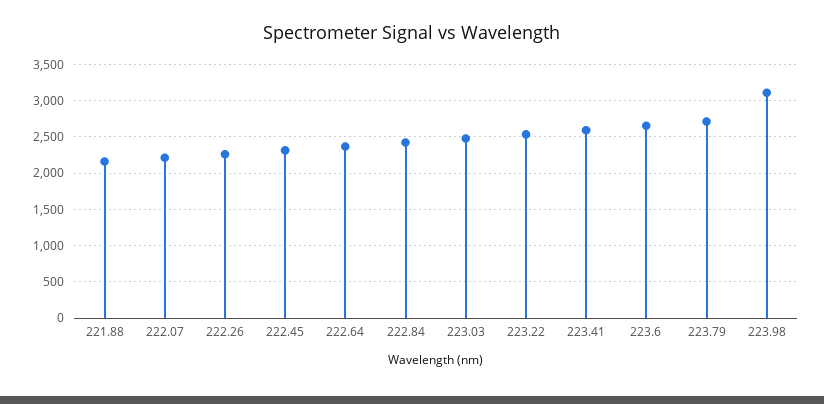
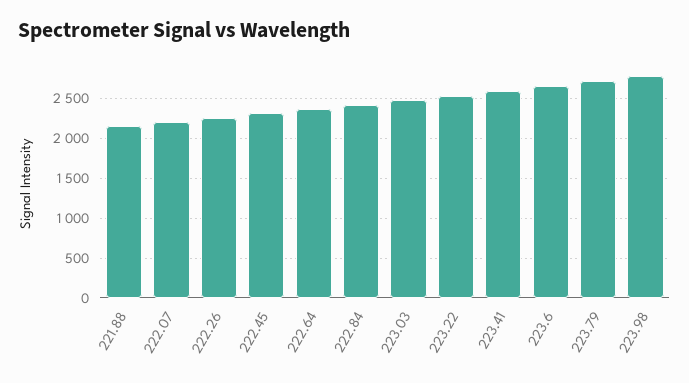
223.98: 3100 -> 2800

